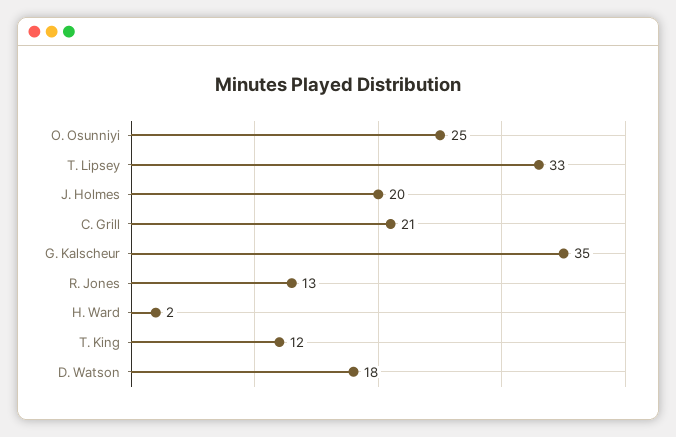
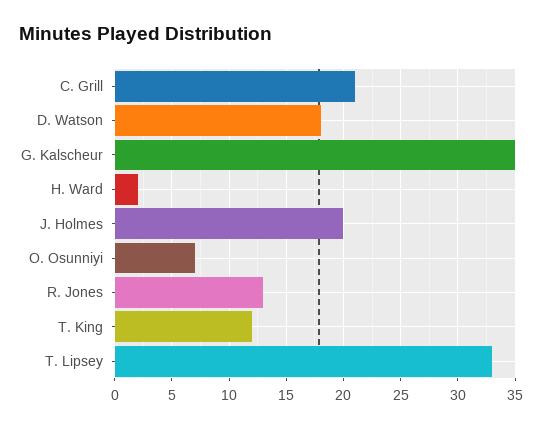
O. Osunniyi: 25 -> 7

